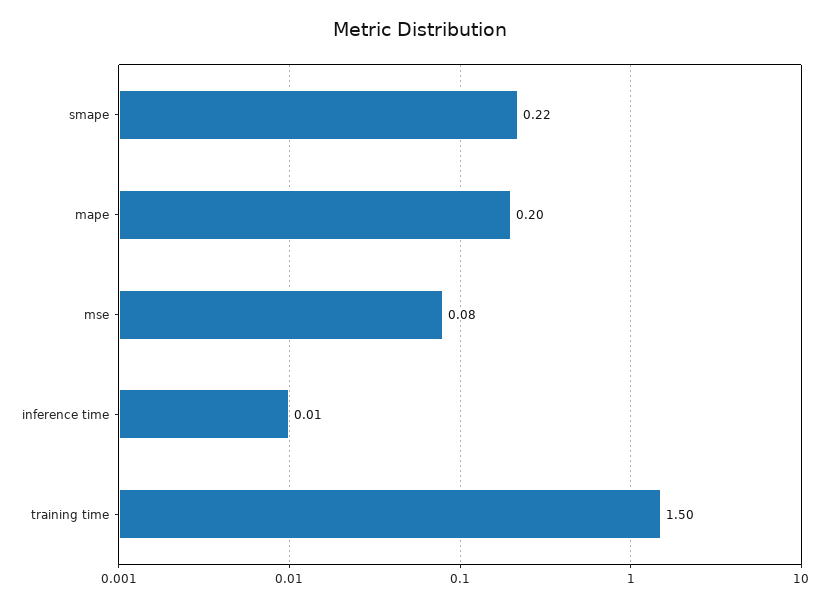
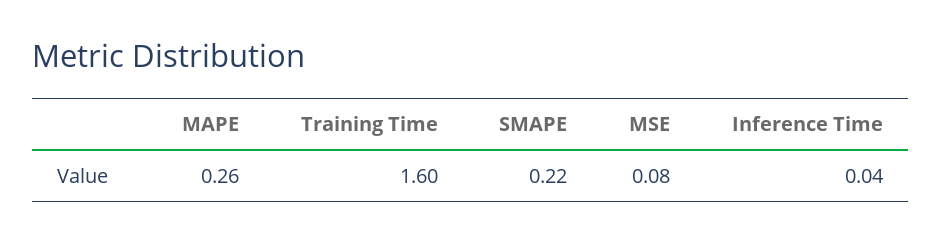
mape: 0.2 -> 0.26
inference time: 0.01 -> 0.04
training time: 1.5 -> 1.6

